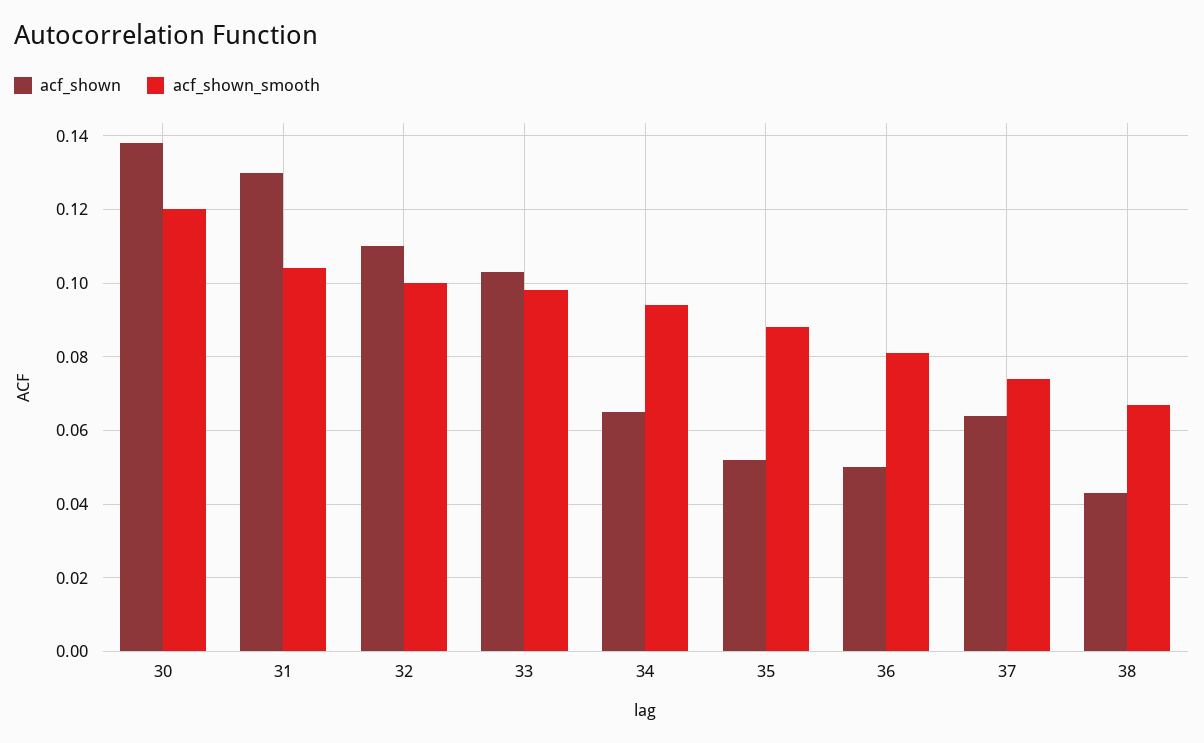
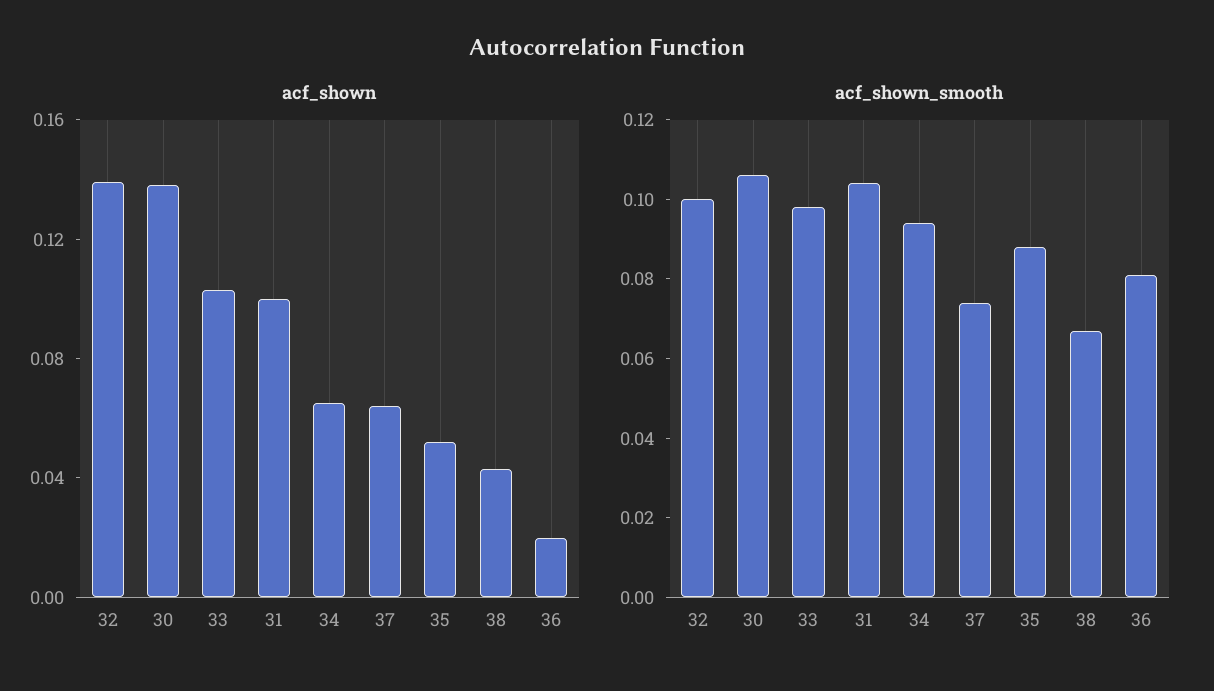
acf_shown_smooth, 30: 0.12 -> 0.105
acf_shown, 31: 0.13 -> 0.1
acf_shown, 32: 0.11 -> 0.14
acf_shown, 36: 0.05 -> 0.02

